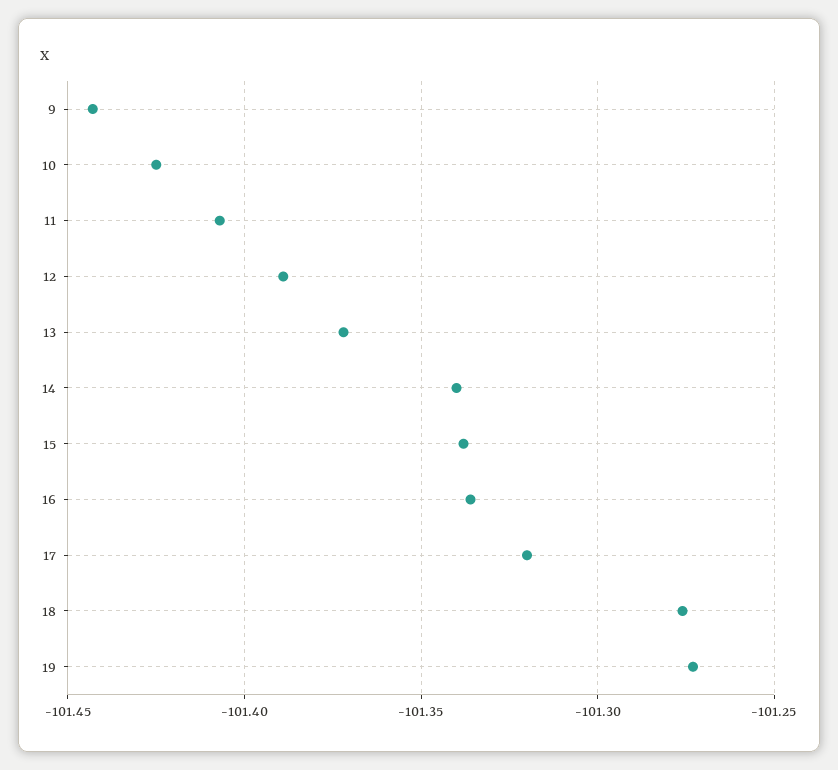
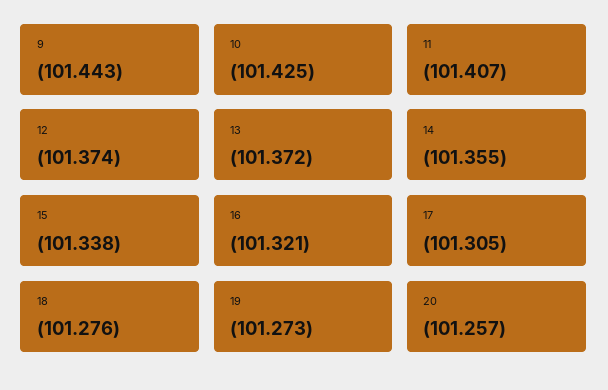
12: -101.39 -> -101.374
14: -101.34 -> -101.355
16: -101.335 -> -101.321
17: -101.32 -> -101.305
20: none -> -101.257

